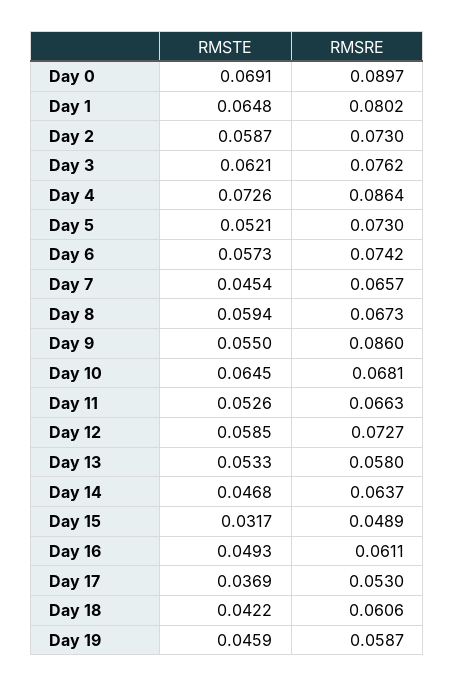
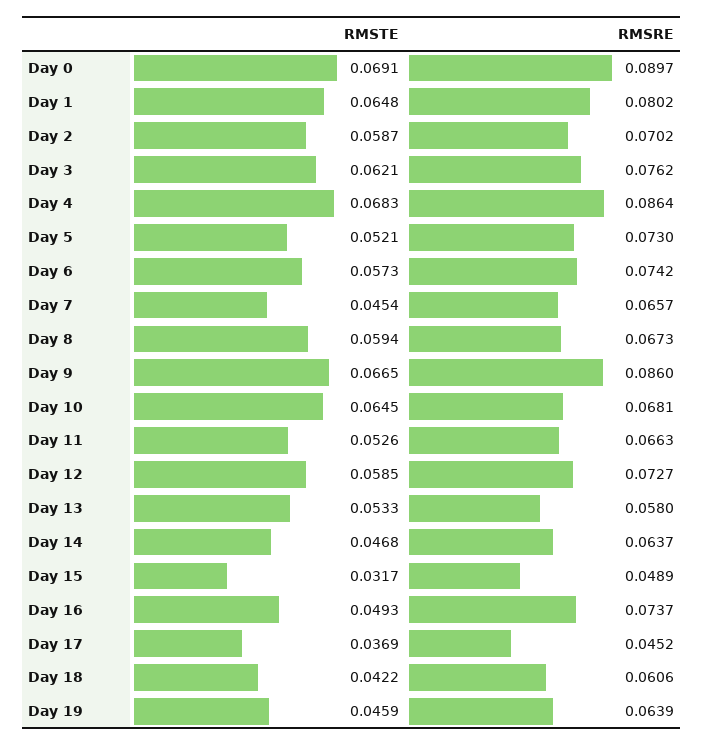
RMSRE, Day 2: 0.073 -> 0.0702
RMSTE, Day 4: 0.0726 -> 0.0683
RMSTE, Day 9: 0.055 -> 0.0665
RMSRE, Day 16: 0.0611 -> 0.0737
RMSRE, Day 17: 0.053 -> 0.0452
RMSRE, Day 19: 0.0587 -> 0.0639

